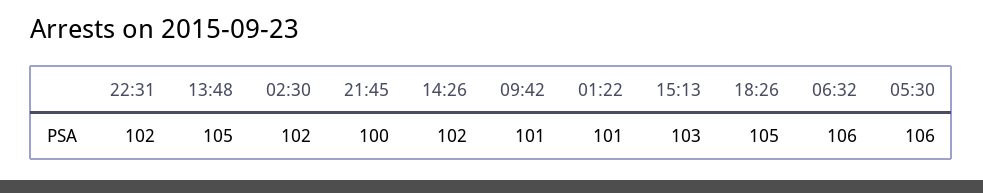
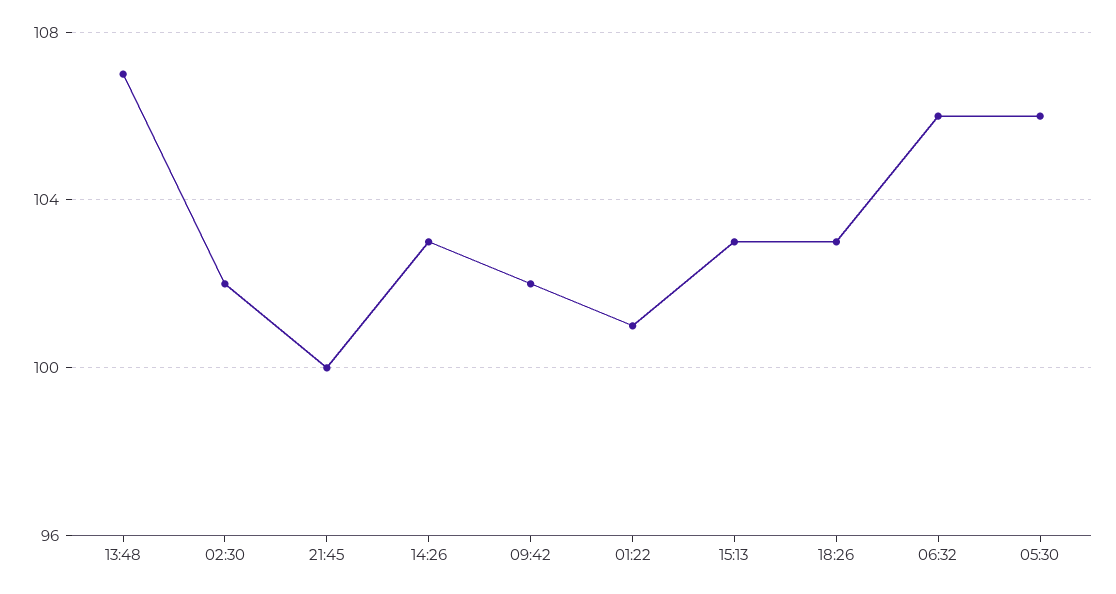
22:31: 102 -> none
13:48: 105 -> 107
14:26: 102 -> 103
09:42: 101 -> 102
18:26: 105 -> 103

